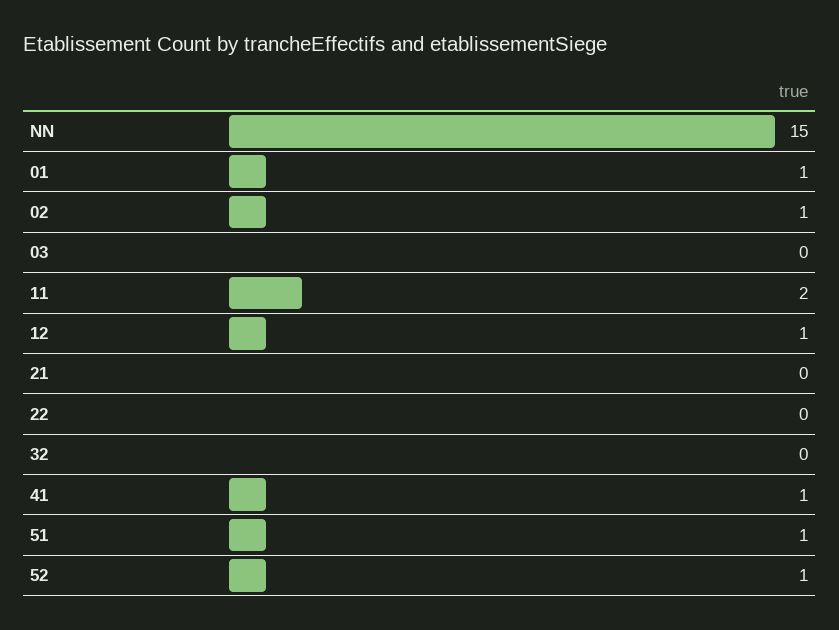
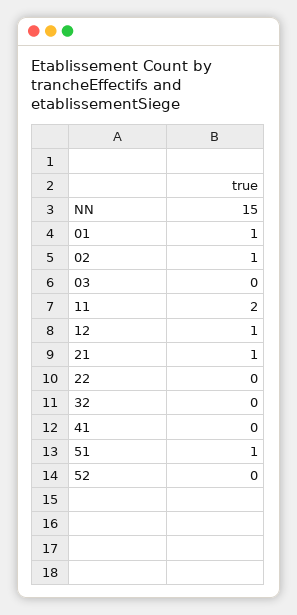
21: 0 -> 1
41: 1 -> 0
52: 1 -> 0

